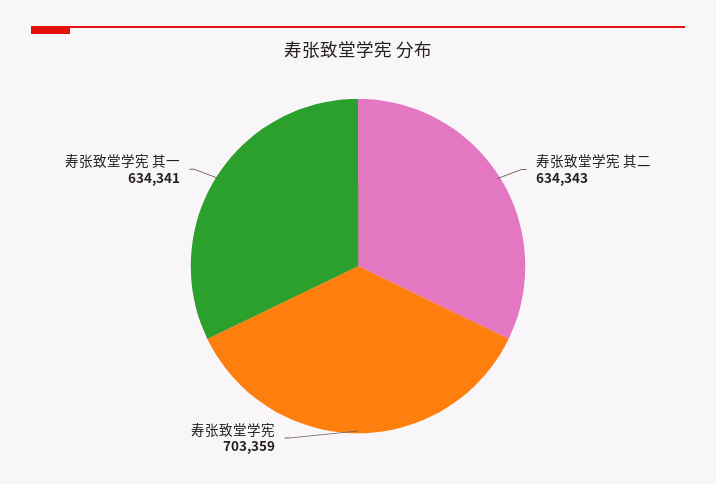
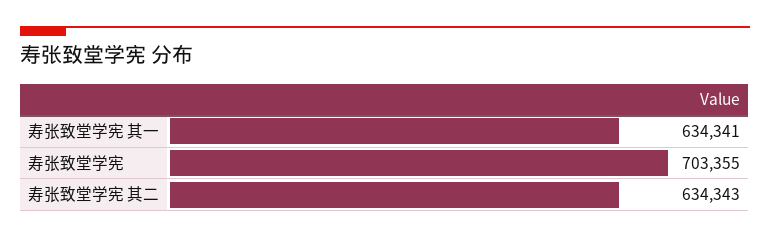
寿张致堂学宪: 703359 -> 703355

